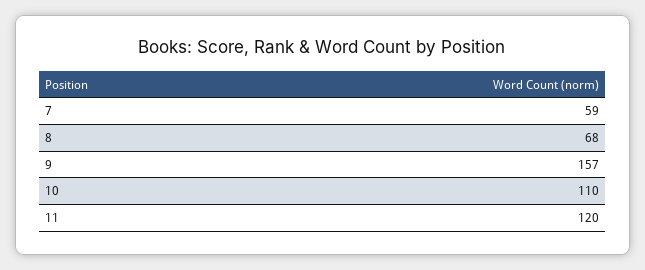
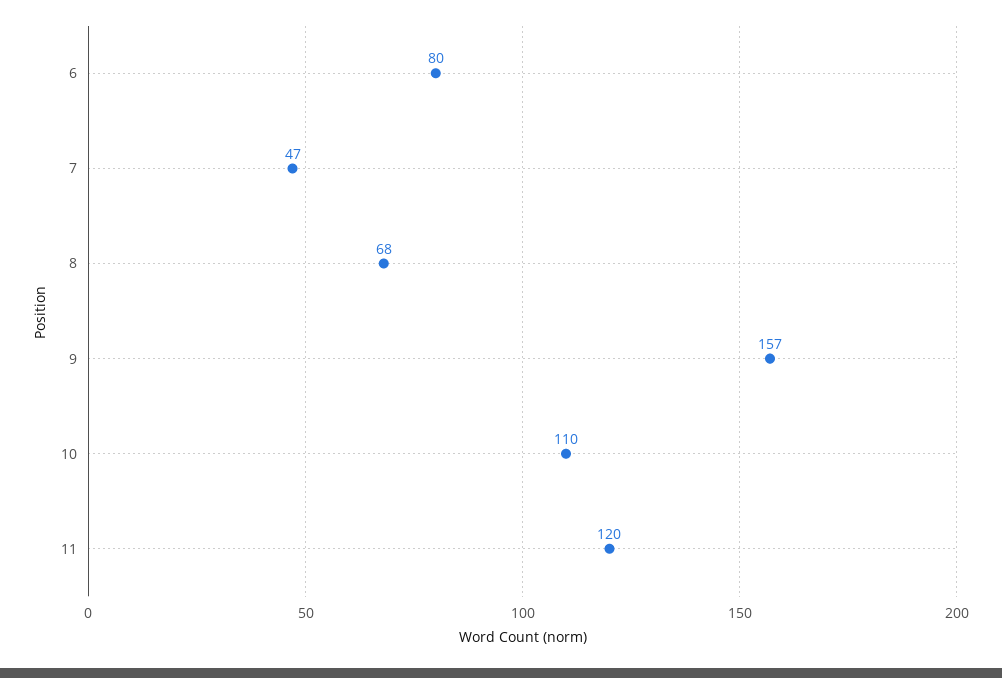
7: 59 -> 47
6: none -> 80

